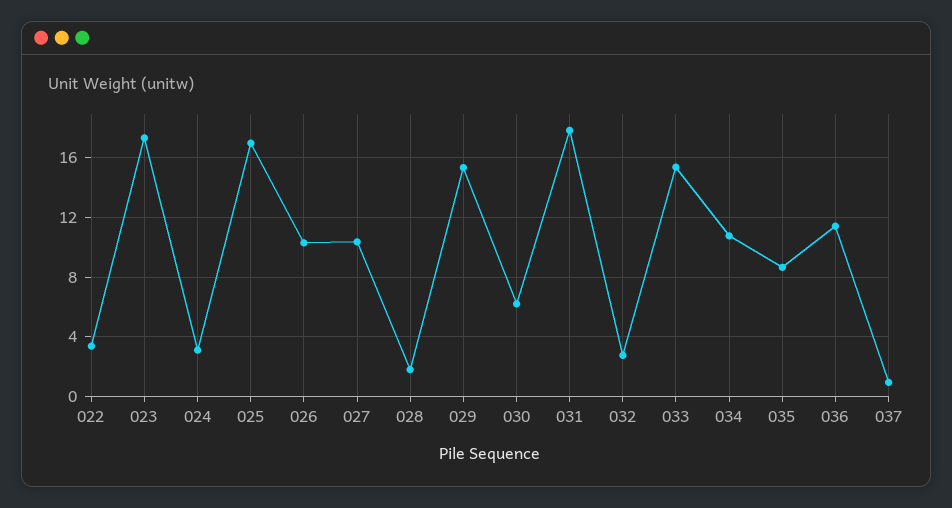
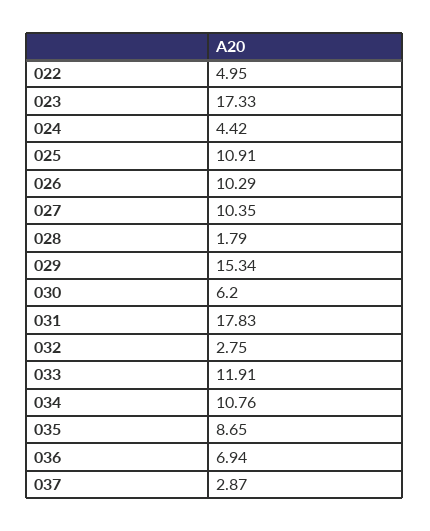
022: 3.5 -> 4.95
024: 3 -> 4.42
025: 17 -> 10.91
033: 15.5 -> 11.91
036: 11.5 -> 6.94
037: 1 -> 2.87

